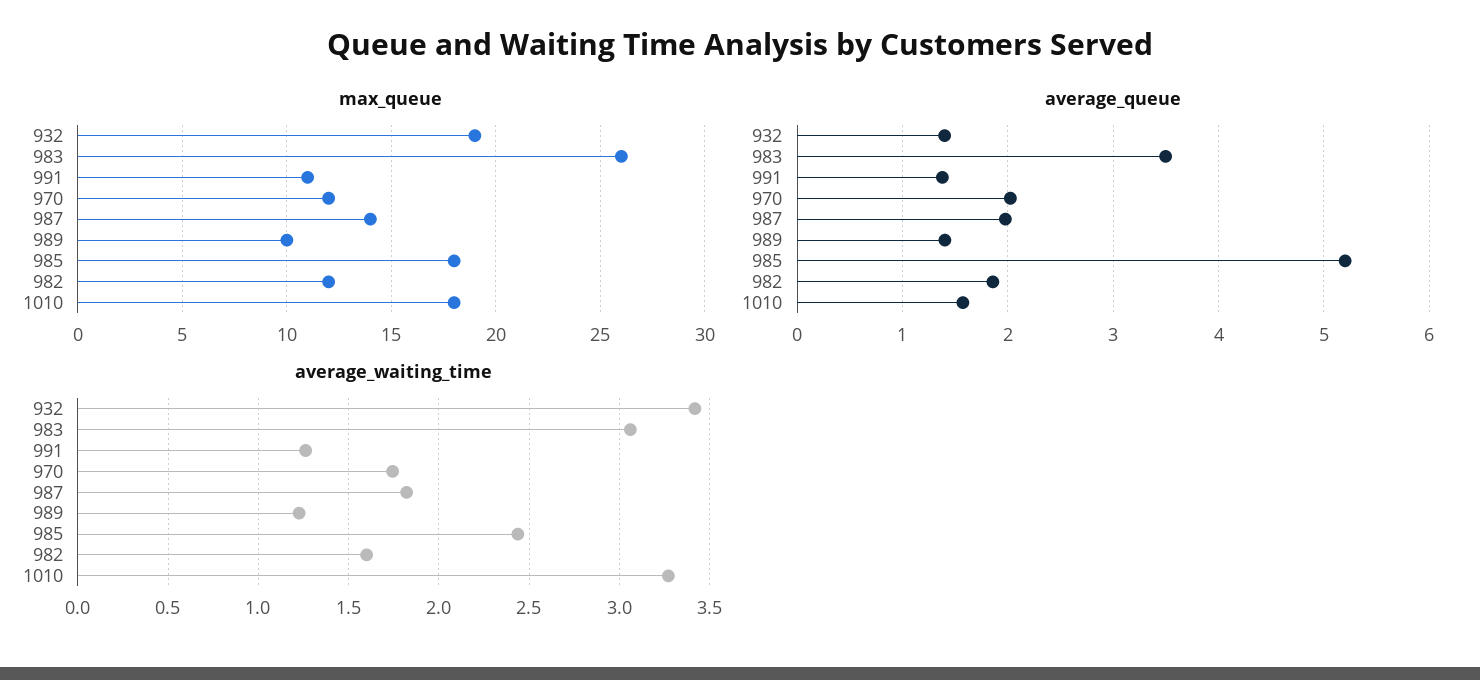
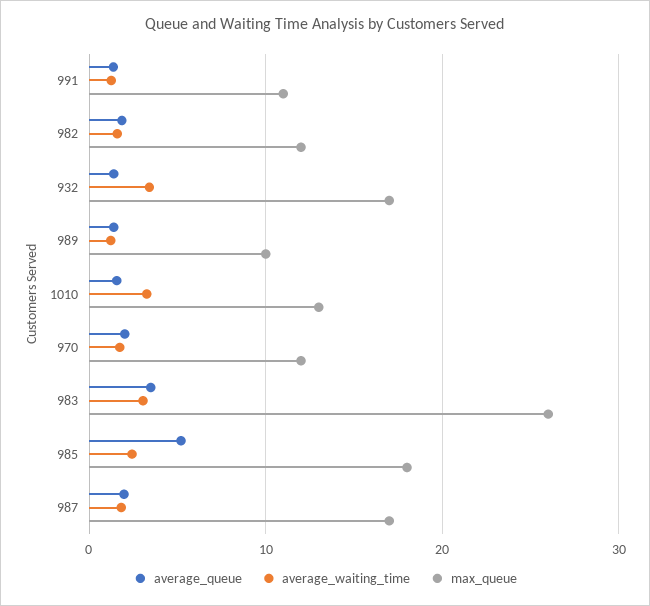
max_queue, 932: 19 -> 17
max_queue, 987: 14 -> 17
max_queue, 1010: 18 -> 13

